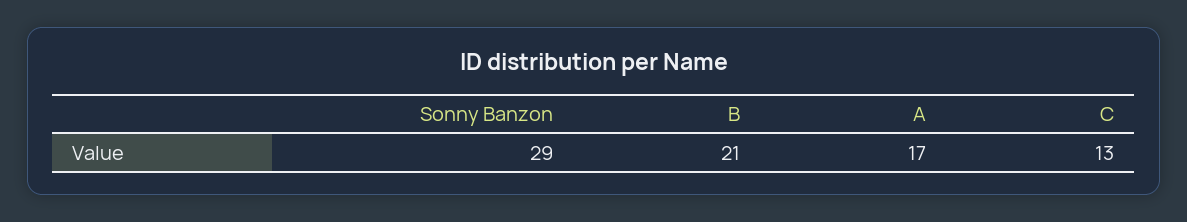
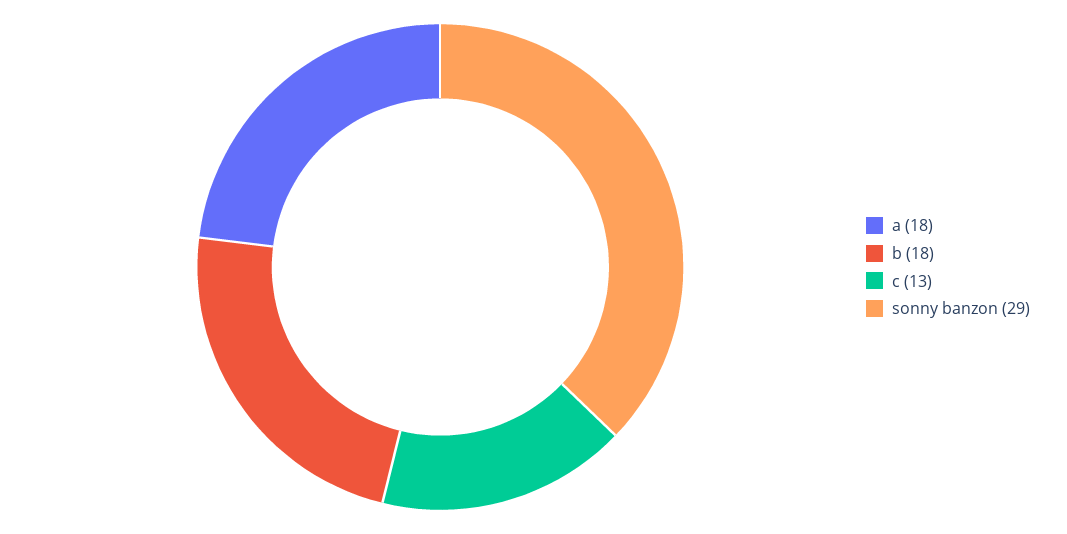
B: 21 -> 18
A: 17 -> 18

